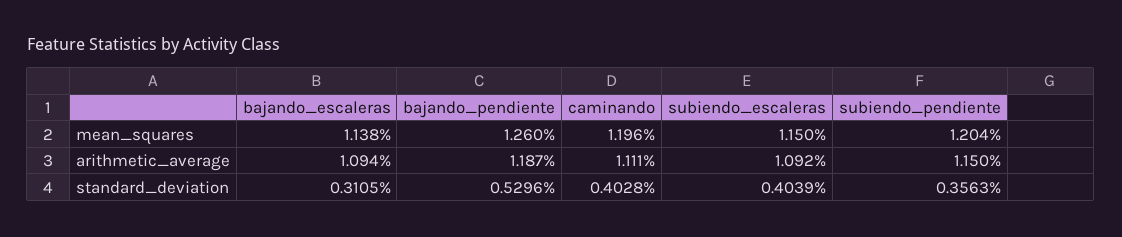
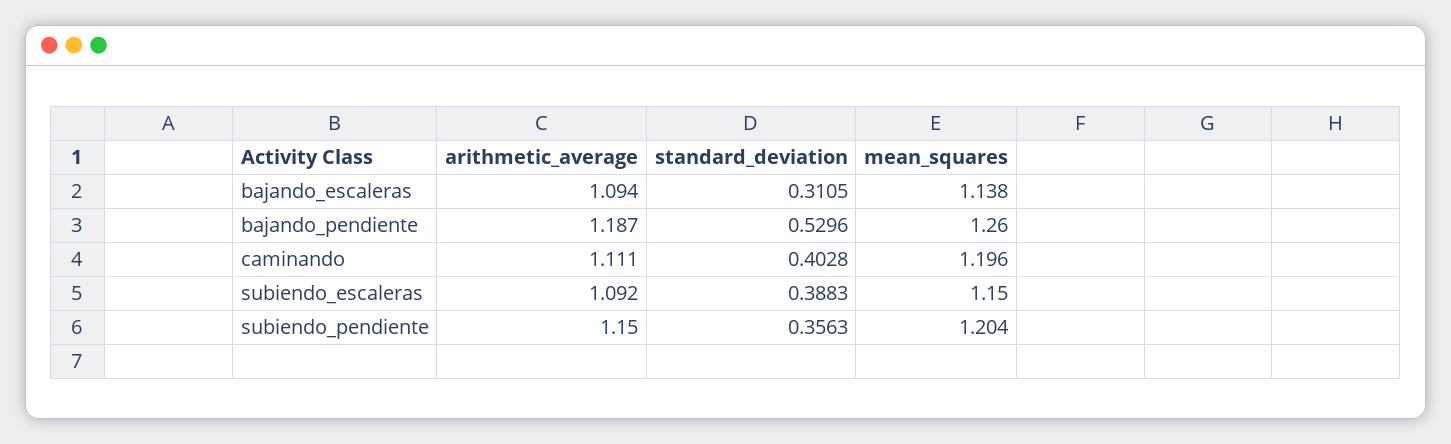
subiendo_escaleras, standard_deviation: 0.4039 -> 0.3883

